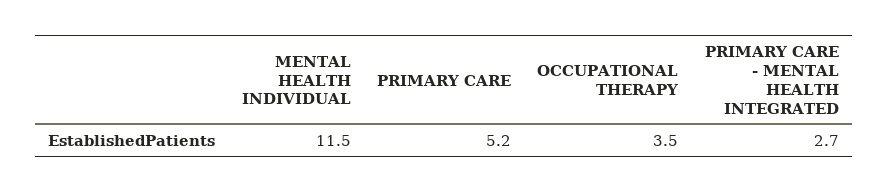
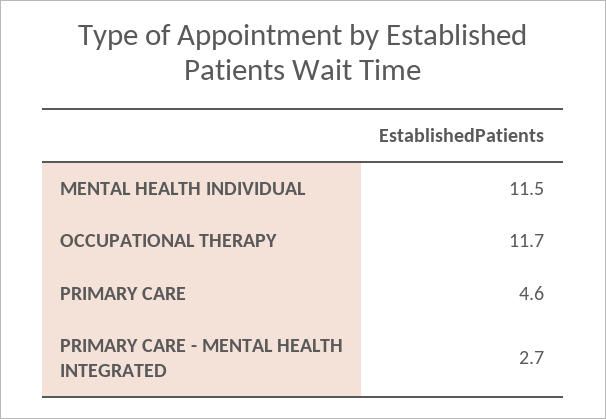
PRIMARY CARE: 5.2 -> 4.6
OCCUPATIONAL THERAPY: 3.5 -> 11.7

